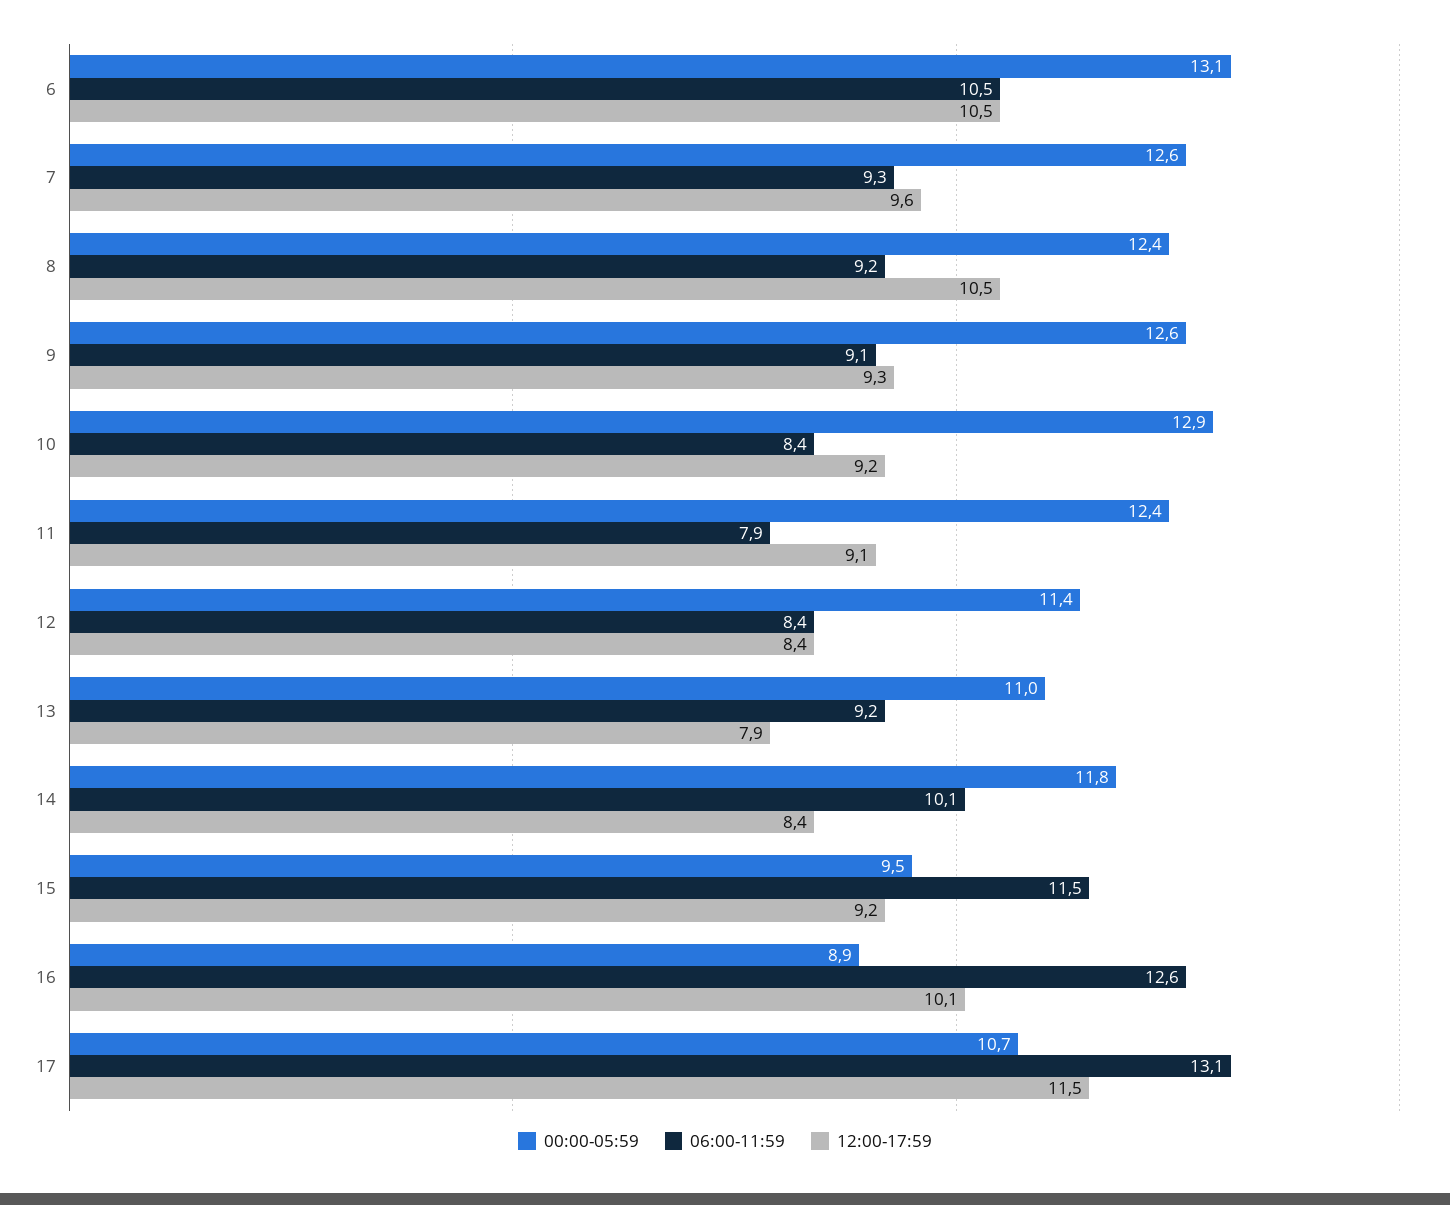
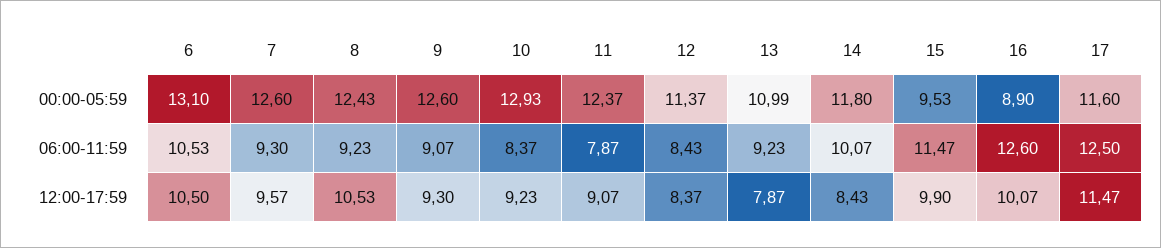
12:00-17:59, 15: 9.2 -> 9.9
00:00-05:59, 17: 10.7 -> 11.6
06:00-11:59, 17: 13.1 -> 12.5

